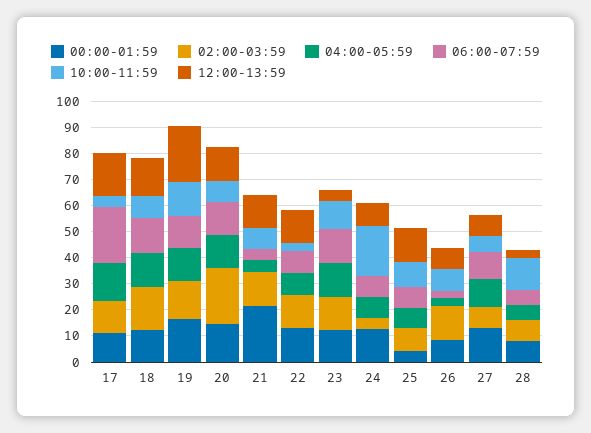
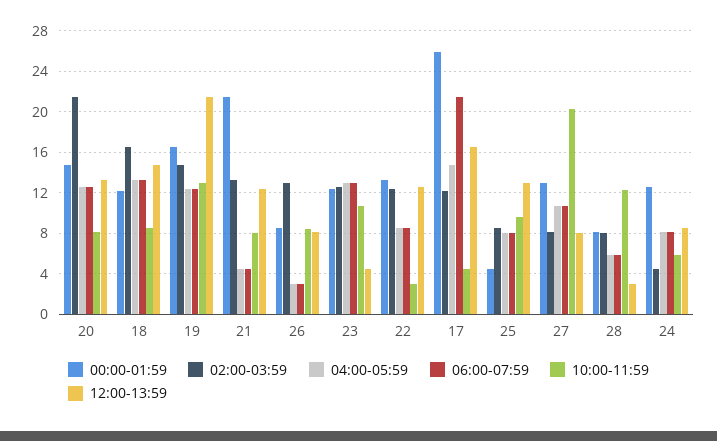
00:00-01:59, 17: 10 -> 26
10:00-11:59, 24: 20 -> 6
10:00-11:59, 27: 5 -> 20

